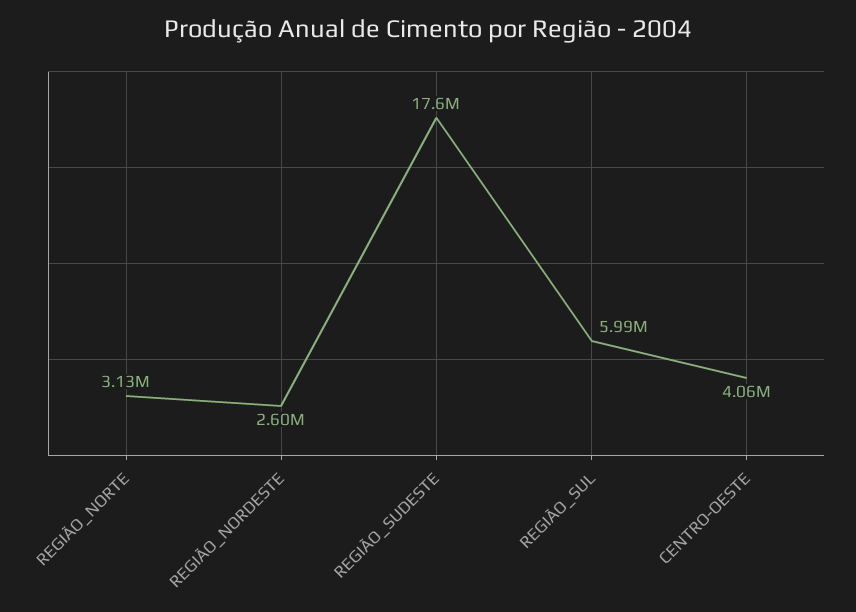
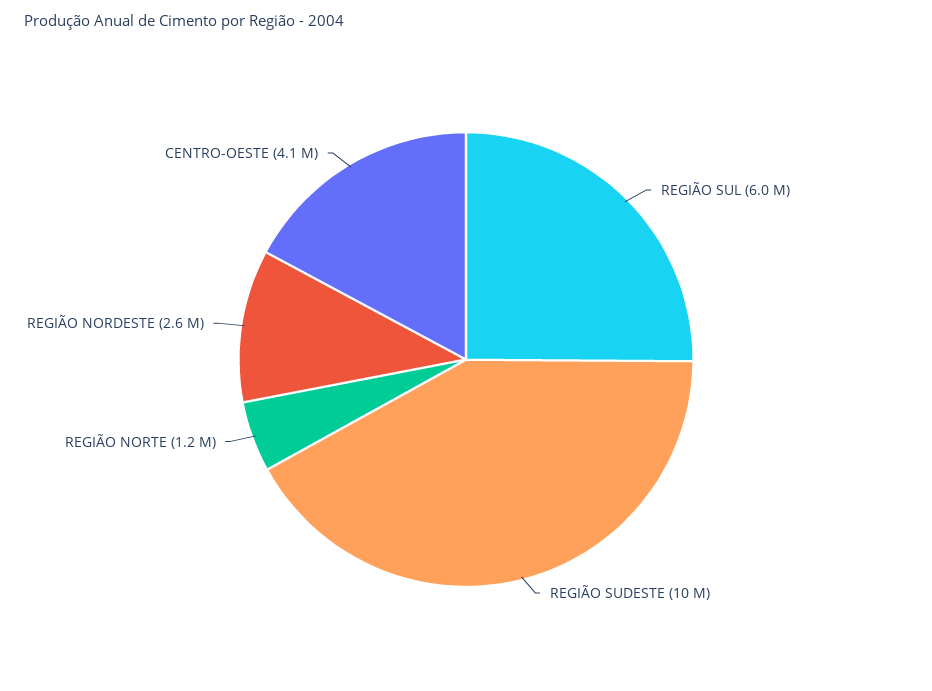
REGIÃO_NORTE: 3130000 -> 1200000
REGIÃO_SUDESTE: 17600000 -> 10000000

